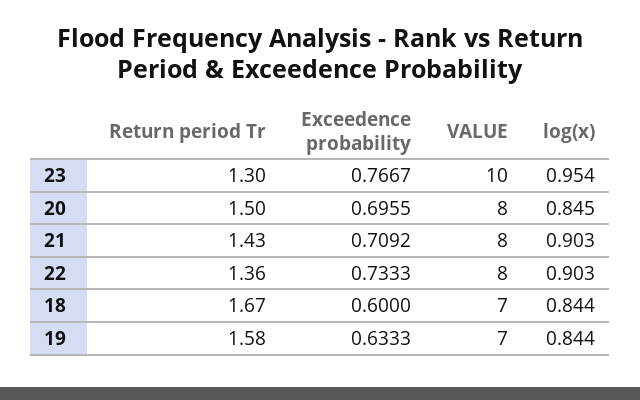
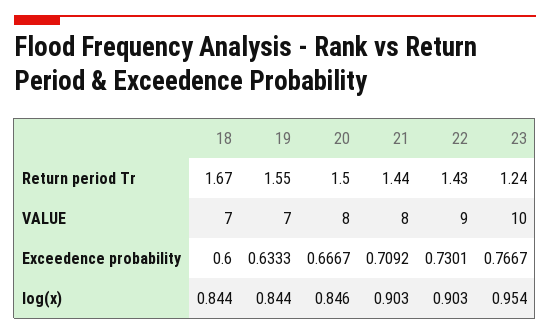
Return period Tr, 23: 1.3 -> 1.24
Exceedence probability, 20: 0.6955 -> 0.6667
log(x), 20: 0.845 -> 0.846
Return period Tr, 21: 1.43 -> 1.44
Return period Tr, 22: 1.36 -> 1.43
Exceedence probability, 22: 0.7333 -> 0.7301
VALUE, 22: 8 -> 9
Return period Tr, 19: 1.58 -> 1.55

